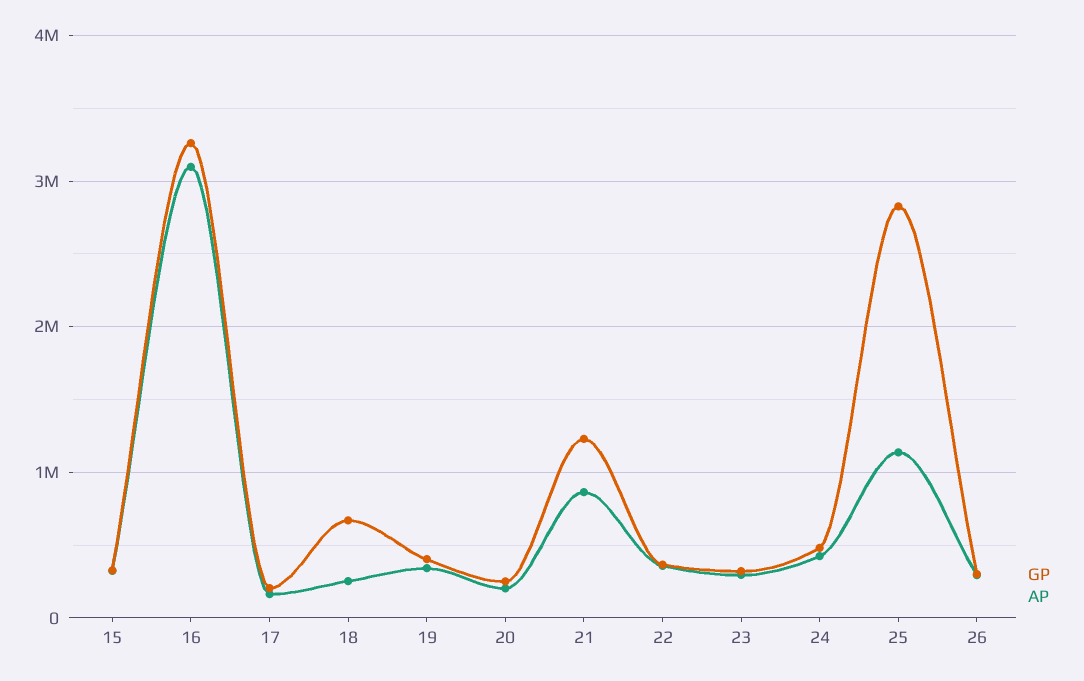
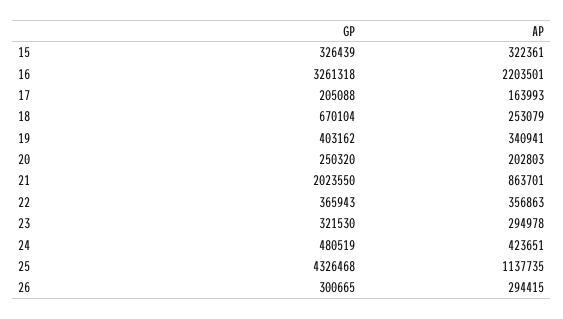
AP, 16: 3100000 -> 2203501
GP, 21: 1200000 -> 2023550
GP, 25: 2800000 -> 4326468

